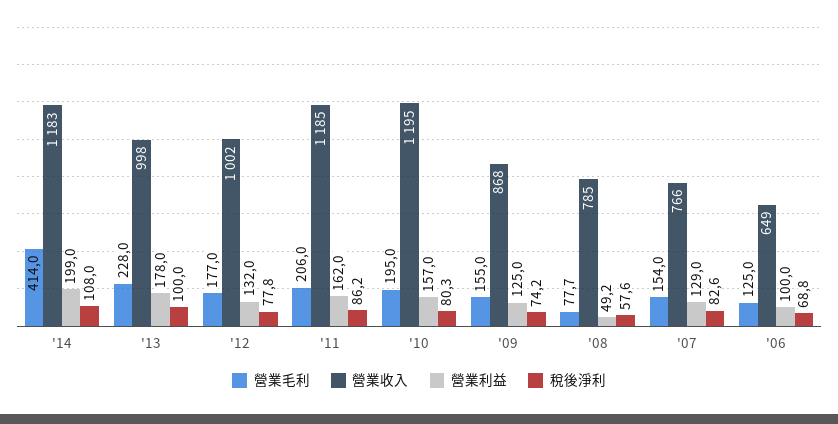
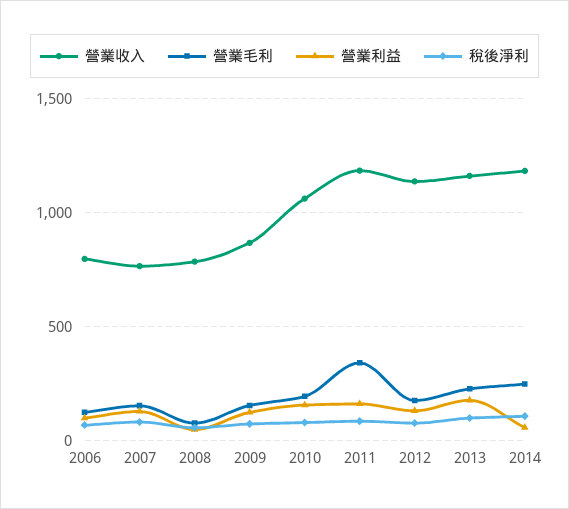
營業毛利, '14: 414 -> 250
營業利益, '14: 199 -> 50
營業收入, '13: 998 -> 1150
營業收入, '12: 1002 -> 1150
營業毛利, '11: 206 -> 350
營業收入, '10: 1195 -> 1050
營業收入, '06: 649 -> 800

